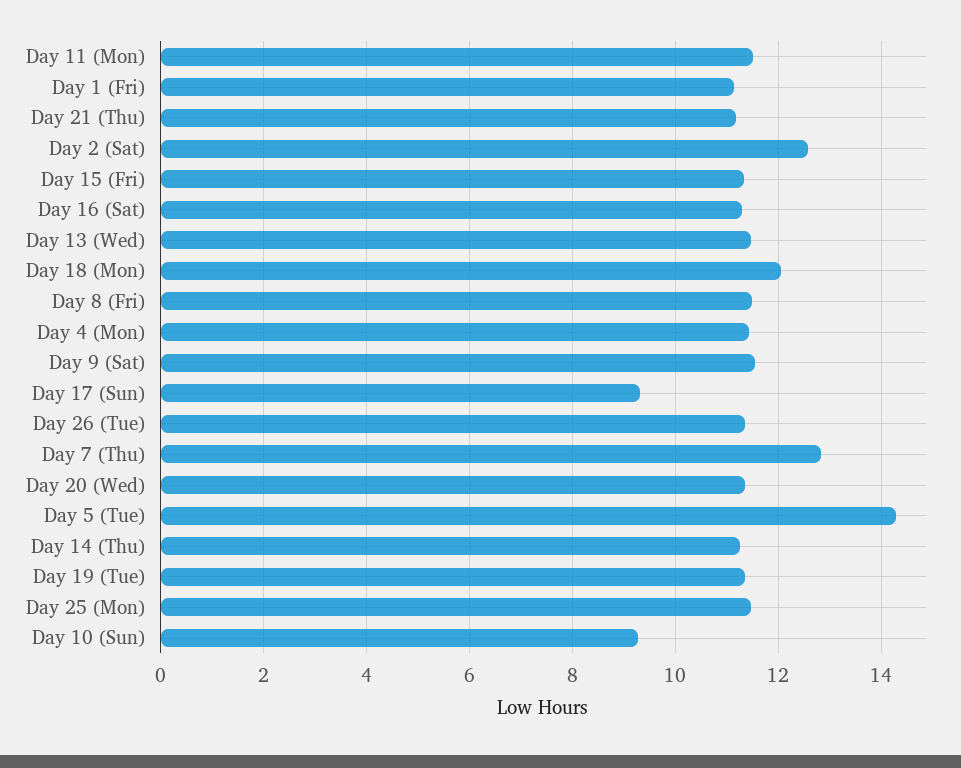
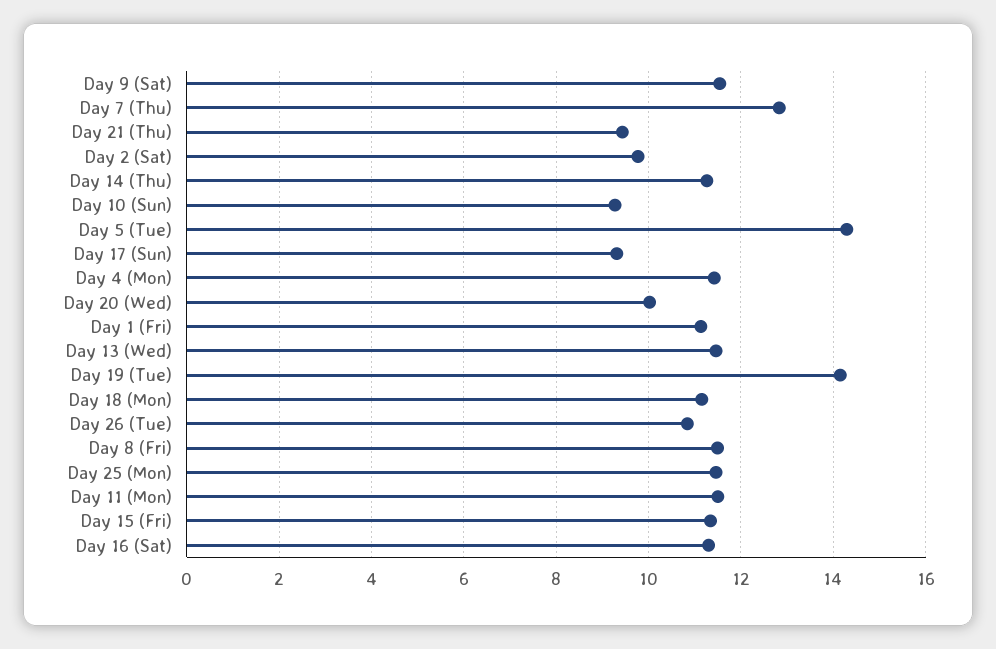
Day 21 (Thu): 11.2 -> 9.4
Day 2 (Sat): 12.6 -> 9.8
Day 18 (Mon): 12 -> 11.2
Day 26 (Tue): 11.4 -> 10.8
Day 20 (Wed): 11.4 -> 10
Day 19 (Tue): 11.4 -> 14.2

